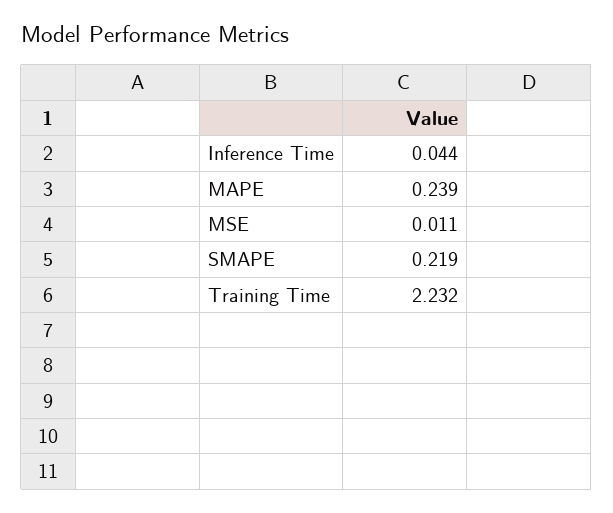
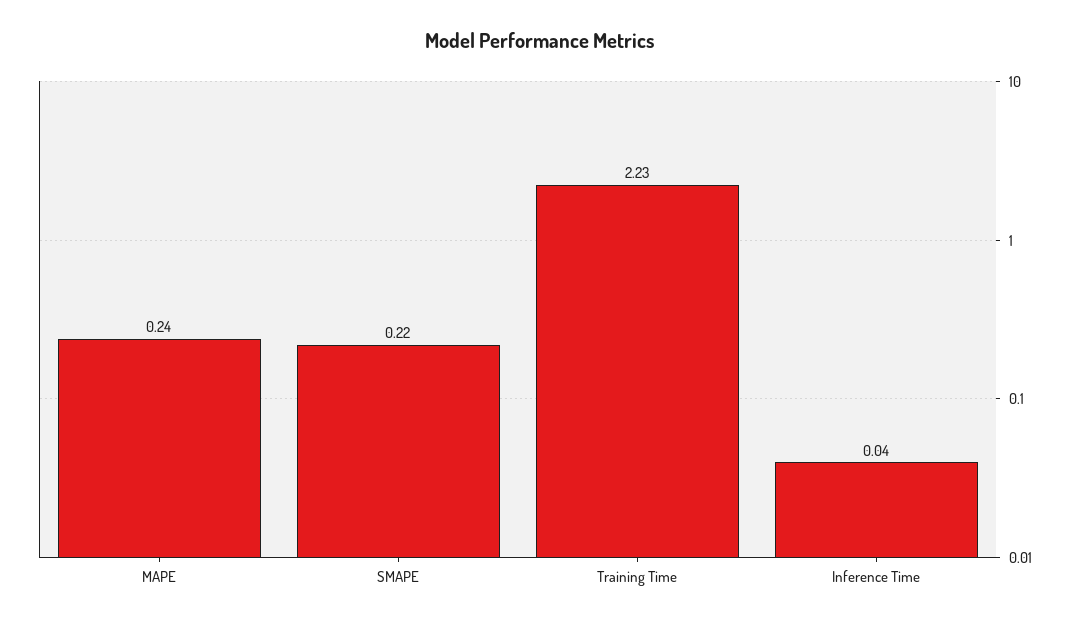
MSE: 0.011 -> none

